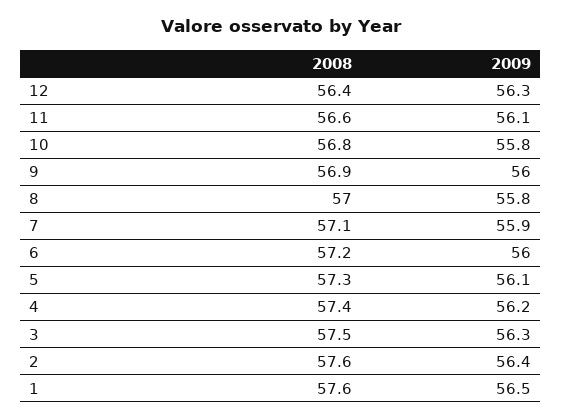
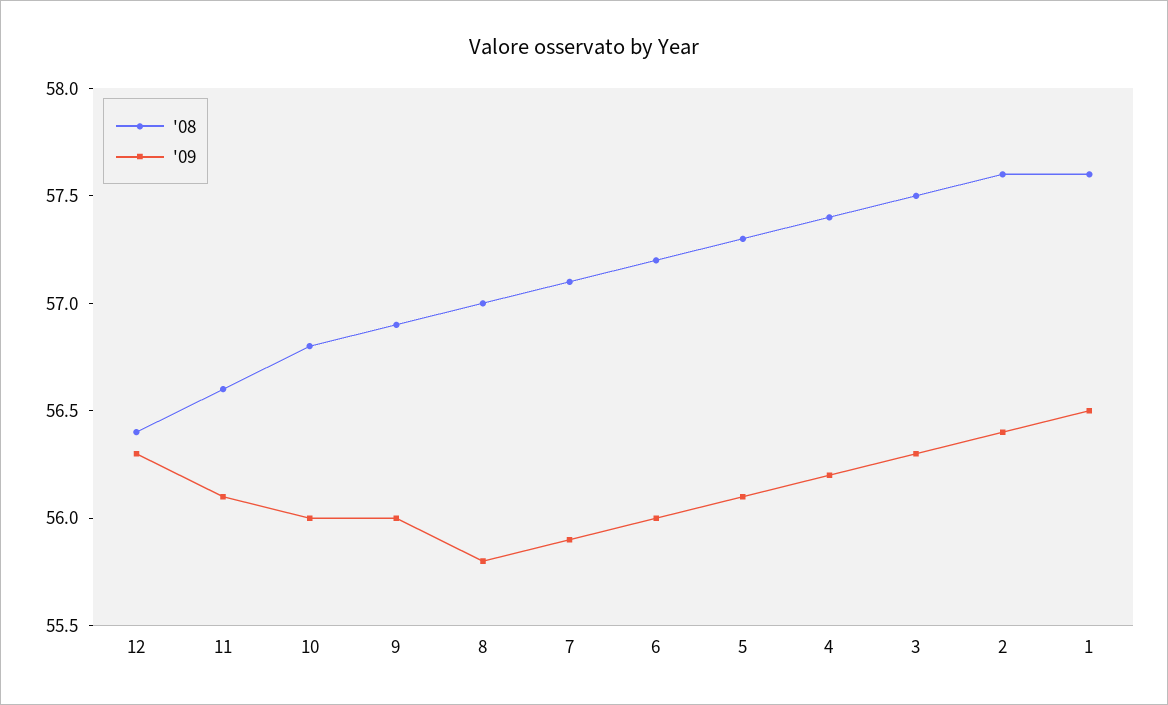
2009, 10: 55.8 -> 56

